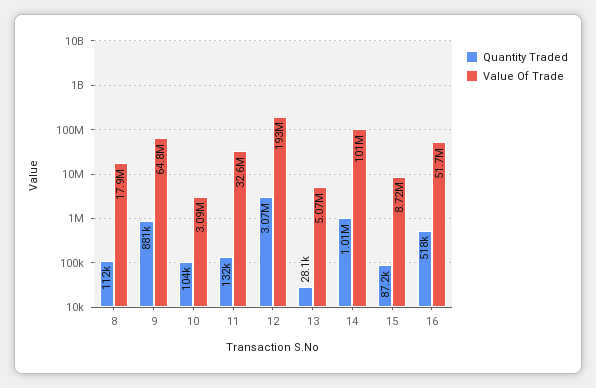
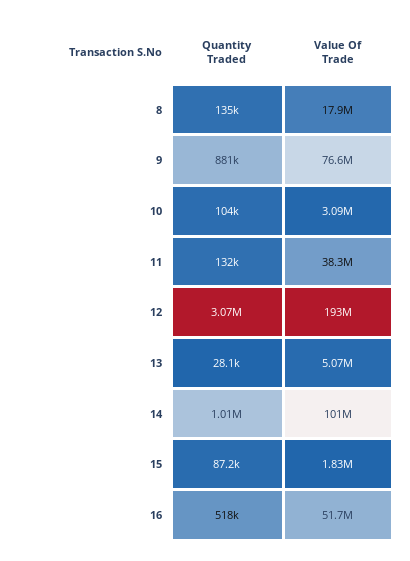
Quantity Traded, 8: 112000 -> 135000
Value Of Trade, 9: 64800000 -> 76600000
Value Of Trade, 11: 32600000 -> 38300000
Value Of Trade, 15: 8720000 -> 1830000

